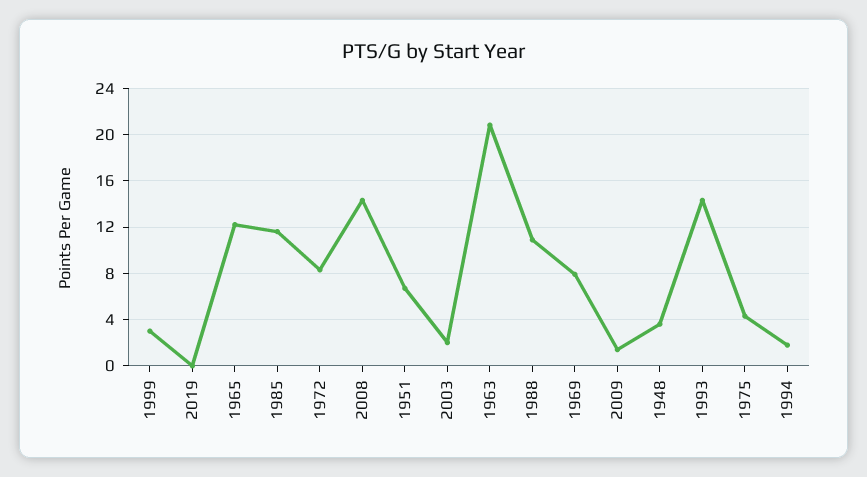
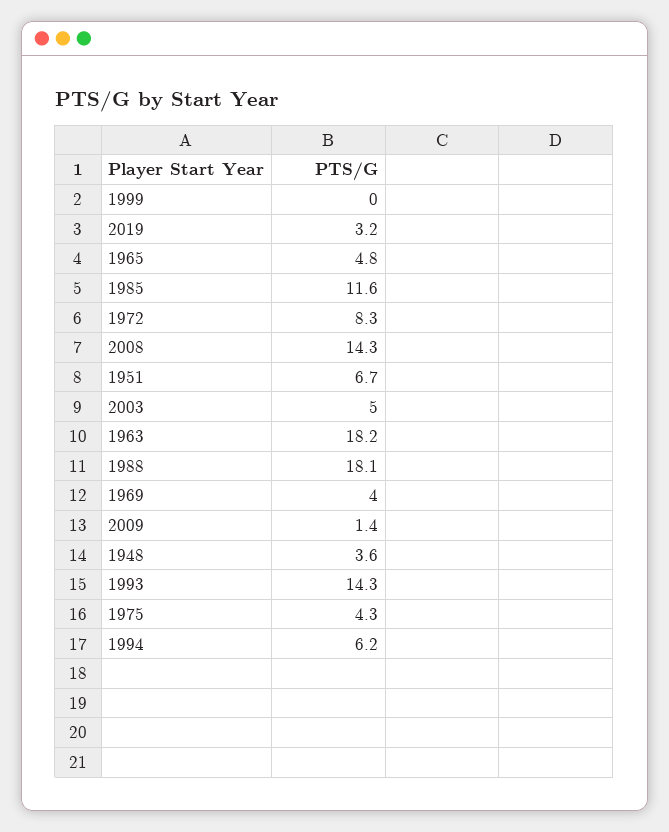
1999: 3 -> 0
2019: 0 -> 3.2
1965: 12 -> 4.8
2003: 2 -> 5
1963: 21 -> 18.2
1988: 11 -> 18.1
1969: 8 -> 4
1994: 2 -> 6.2

